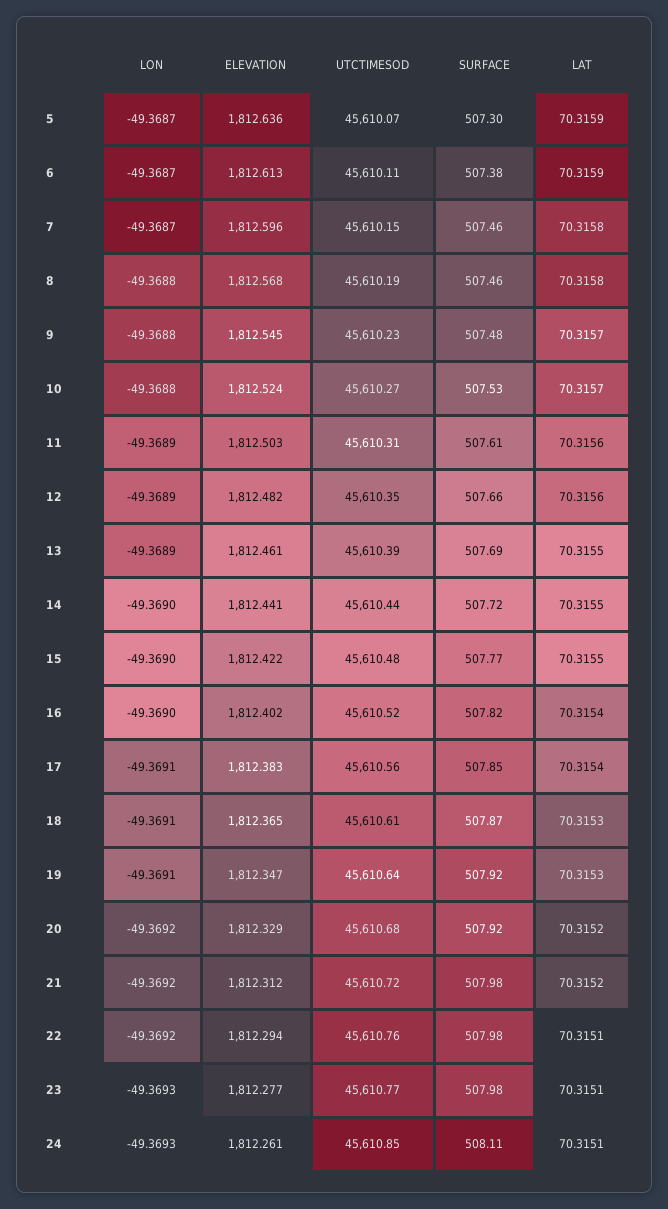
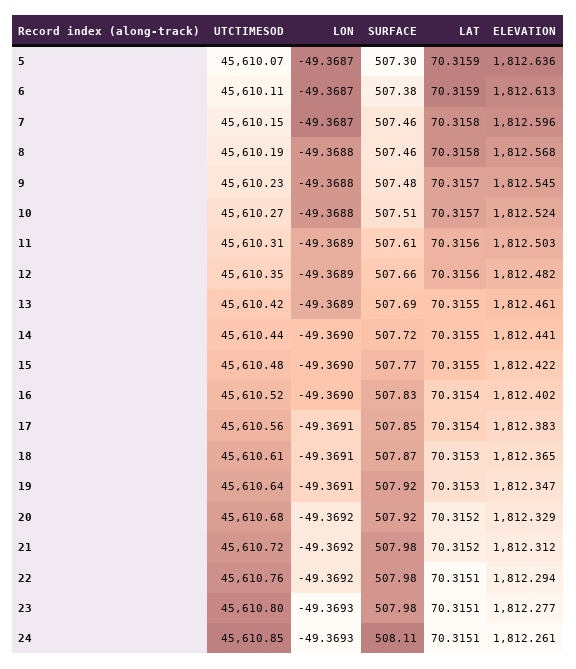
SURFACE, 10: 507.53 -> 507.51
UTCTIMESOD, 13: 45610.39 -> 45610.42
SURFACE, 16: 507.82 -> 507.83
UTCTIMESOD, 23: 45610.77 -> 45610.8

